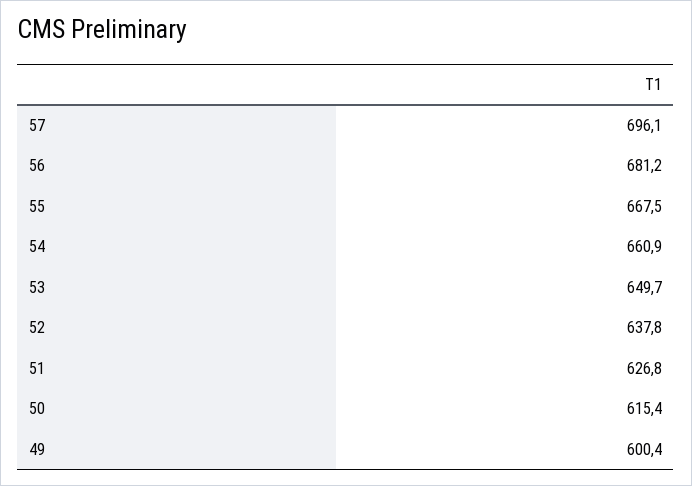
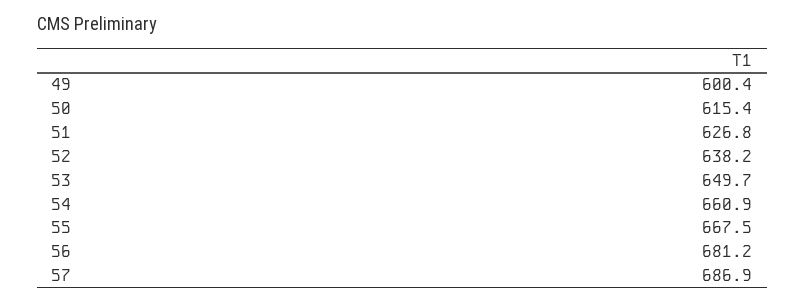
57: 696.1 -> 686.9
52: 637.8 -> 638.2

